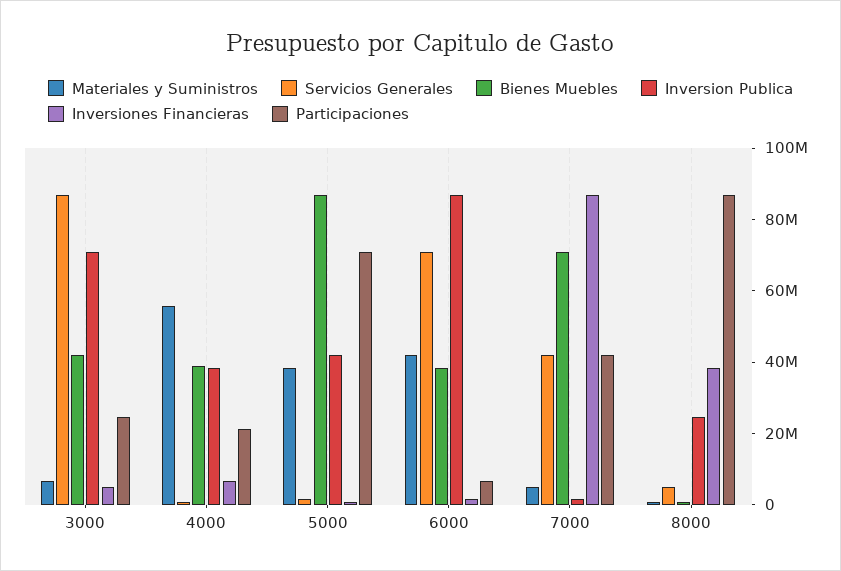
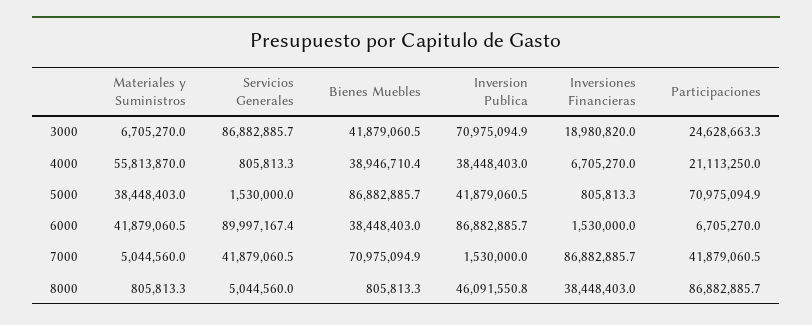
Inversiones Financieras, 3000: 5000000 -> 18980820
Servicios Generales, 6000: 70000000 -> 89997167.4
Inversion Publica, 8000: 25000000 -> 46091550.8

